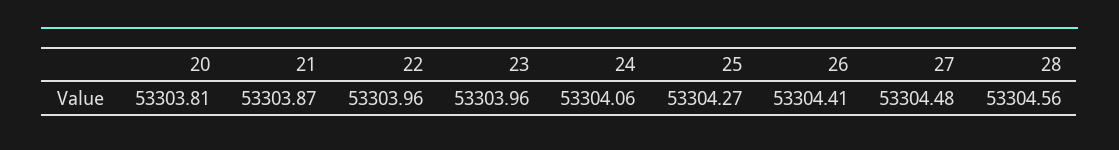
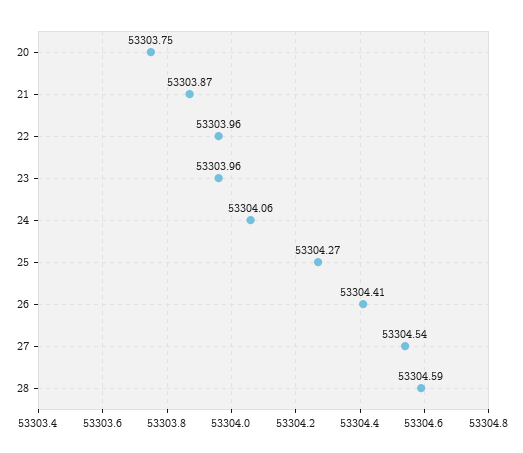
20: 53303.81 -> 53303.75
27: 53304.48 -> 53304.54
28: 53304.56 -> 53304.59

